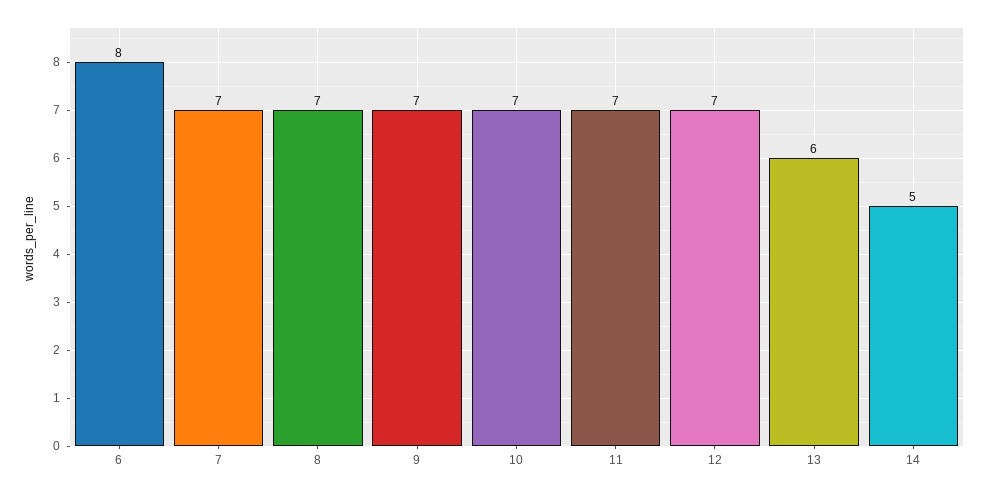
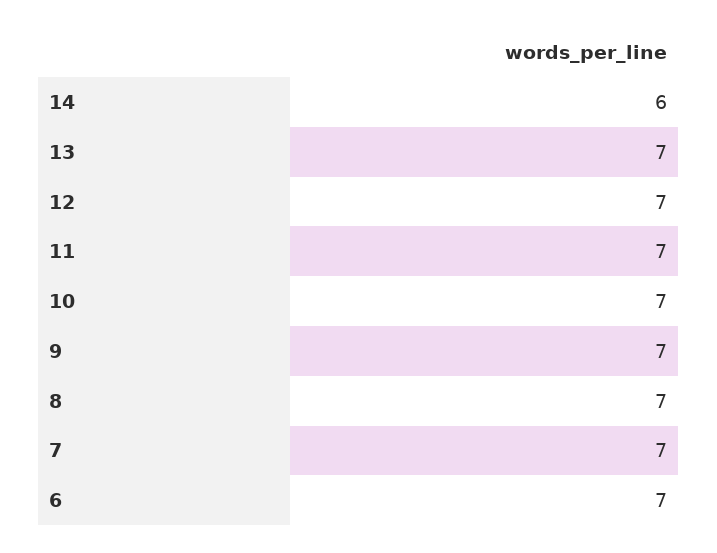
6: 8 -> 7
13: 6 -> 7
14: 5 -> 6

